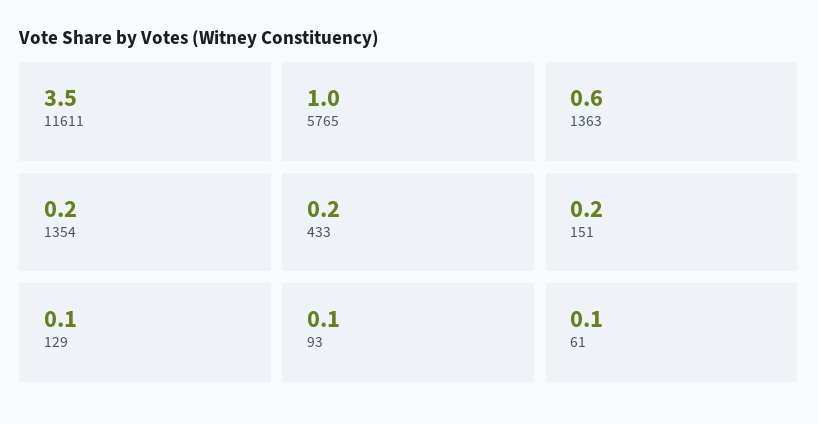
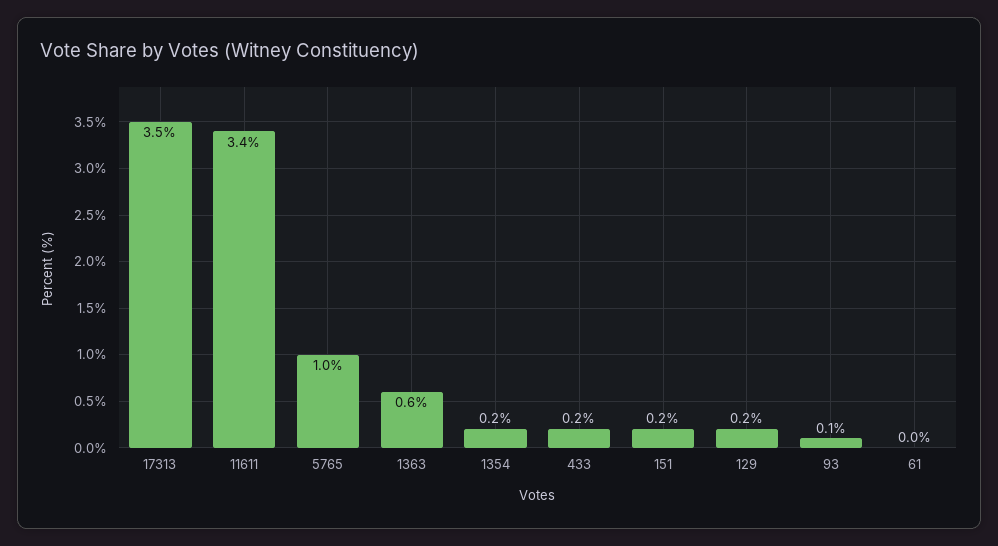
11611: 3.5 -> 3.4
129: 0.1 -> 0.2
61: 0.1 -> 0
17313: none -> 3.5

